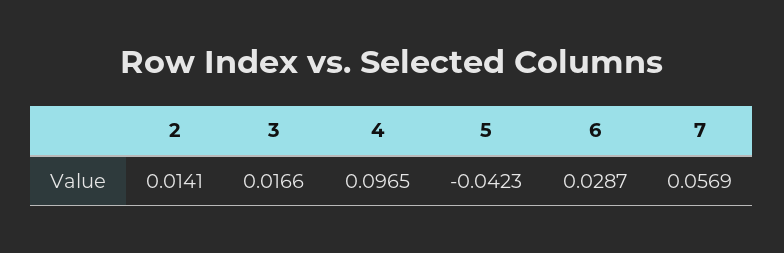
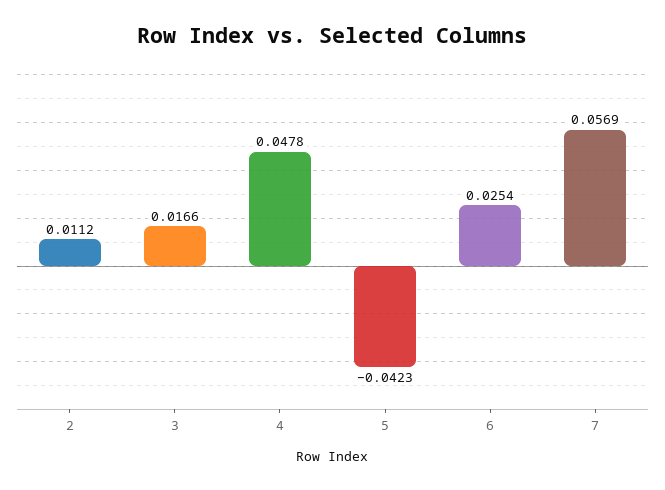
2: 0.0141 -> 0.0112
4: 0.0965 -> 0.0478
6: 0.0287 -> 0.0254

